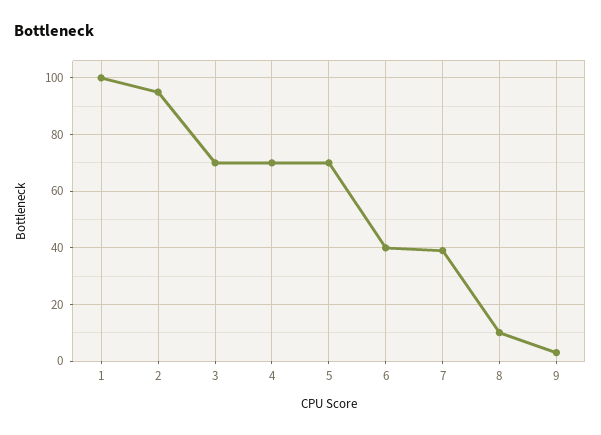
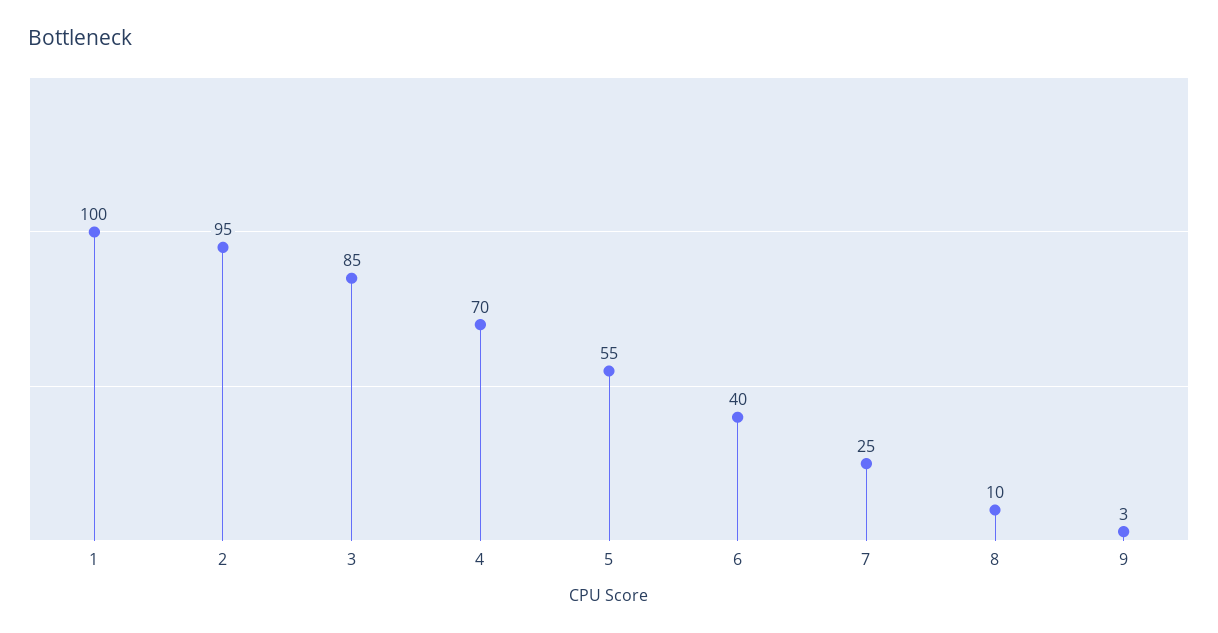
3: 70 -> 85
5: 70 -> 55
7: 40 -> 25

